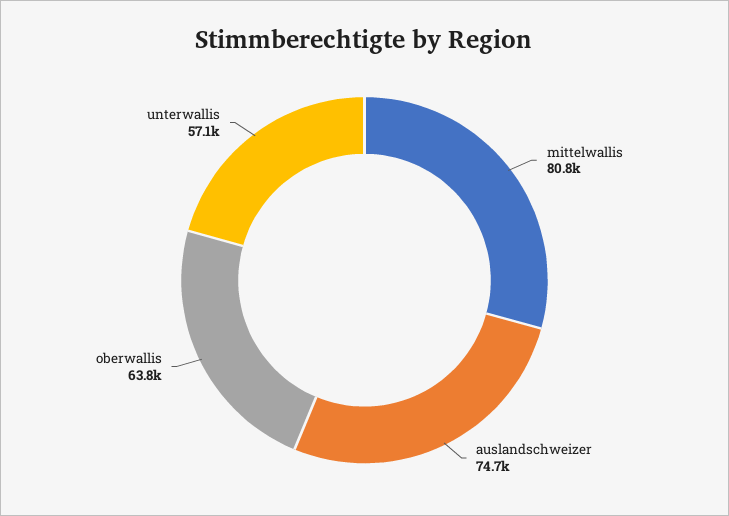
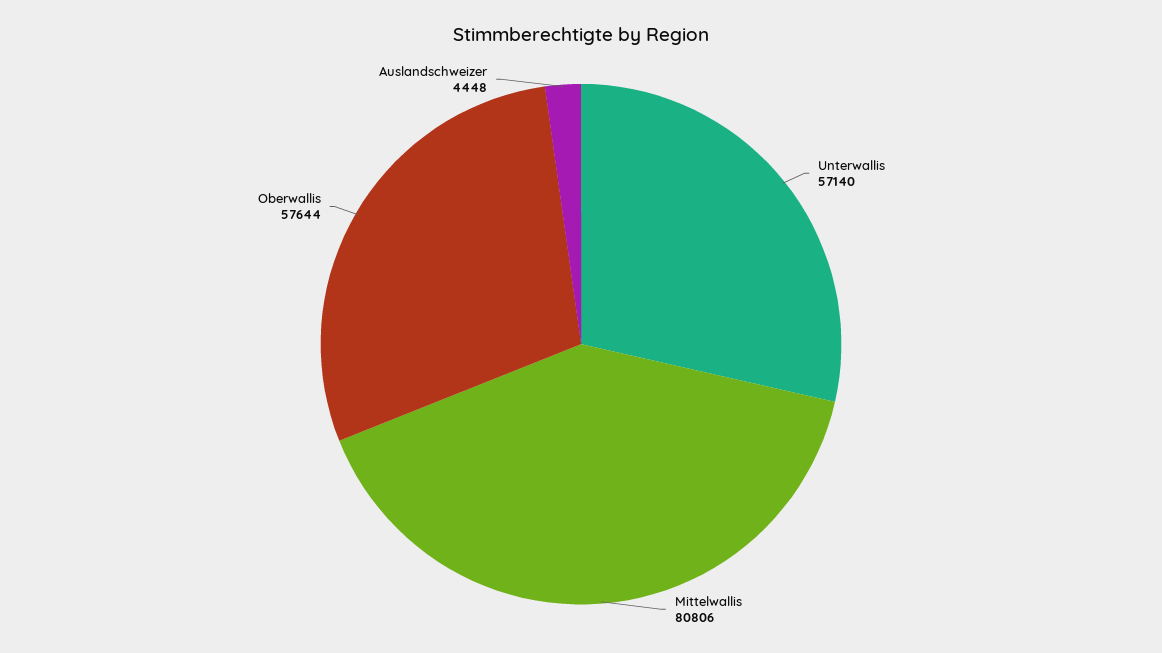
auslandschweizer: 74700 -> 4448
oberwallis: 63800 -> 57644

